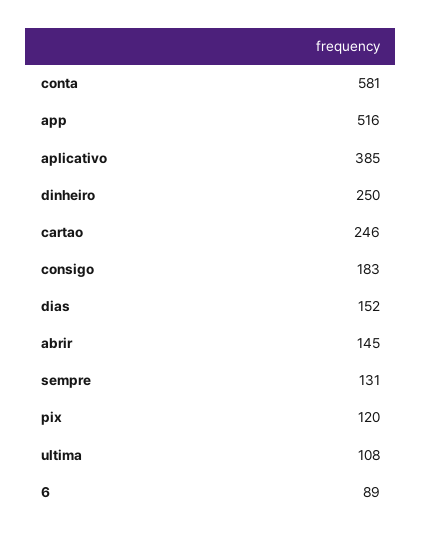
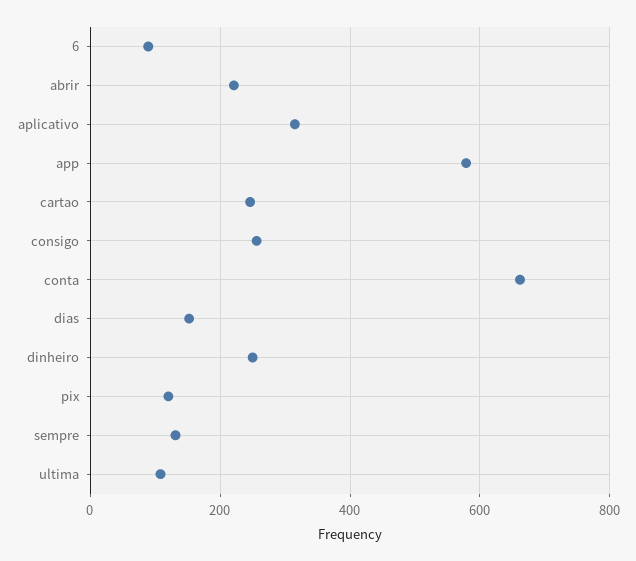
conta: 581 -> 660
app: 516 -> 580
aplicativo: 385 -> 320
consigo: 183 -> 260
abrir: 145 -> 220

